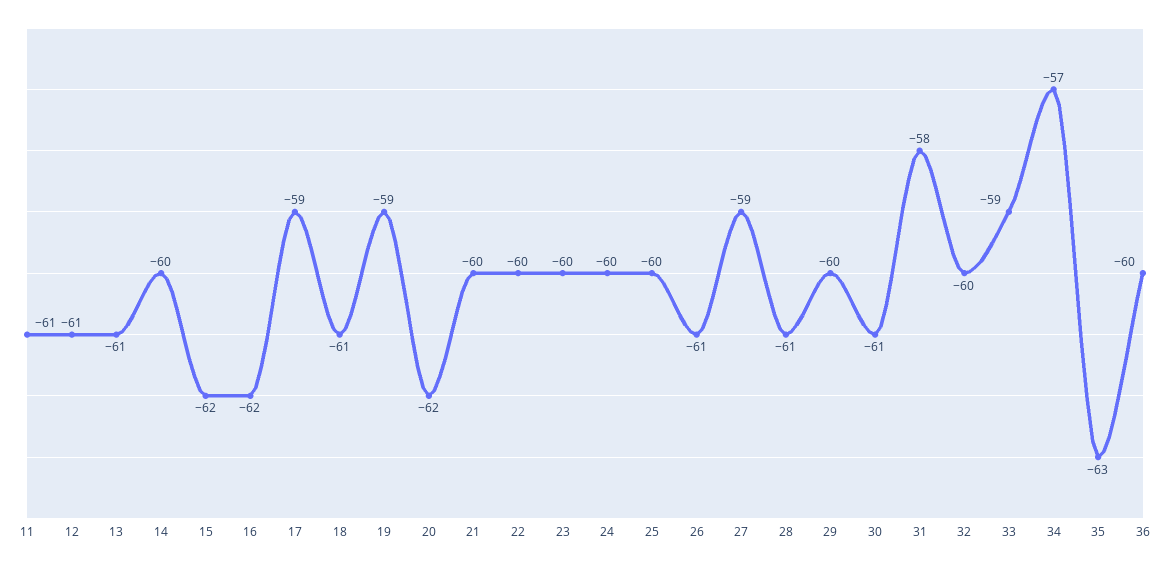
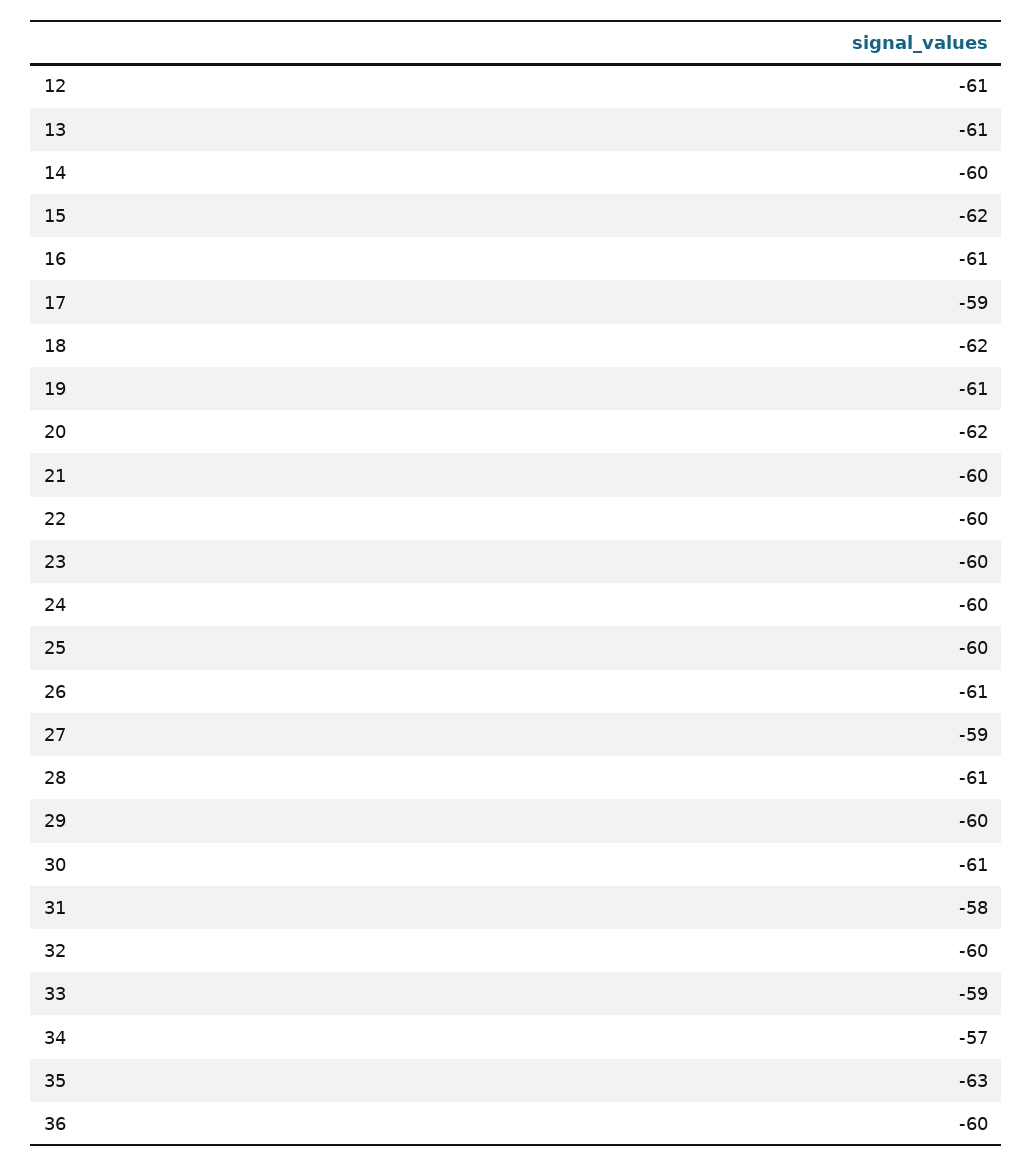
11: -61 -> none
16: -62 -> -61
18: -61 -> -62
19: -59 -> -61

